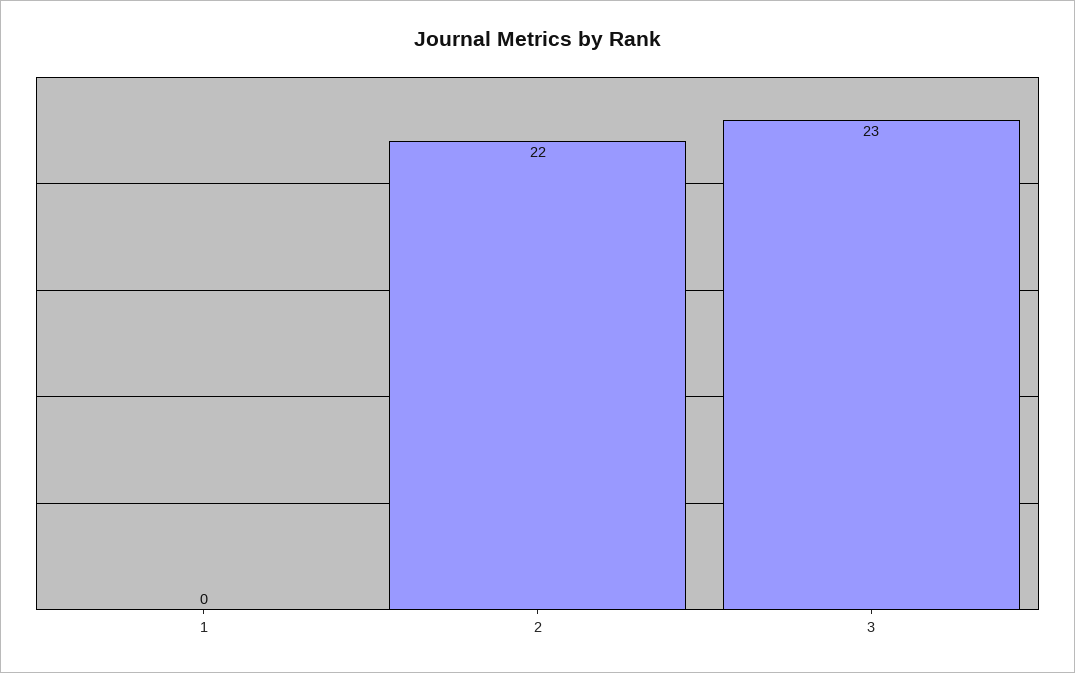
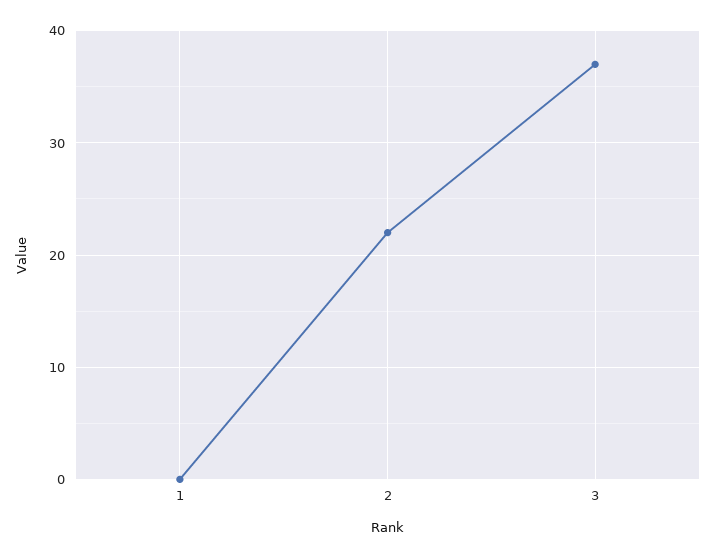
3: 23 -> 37

